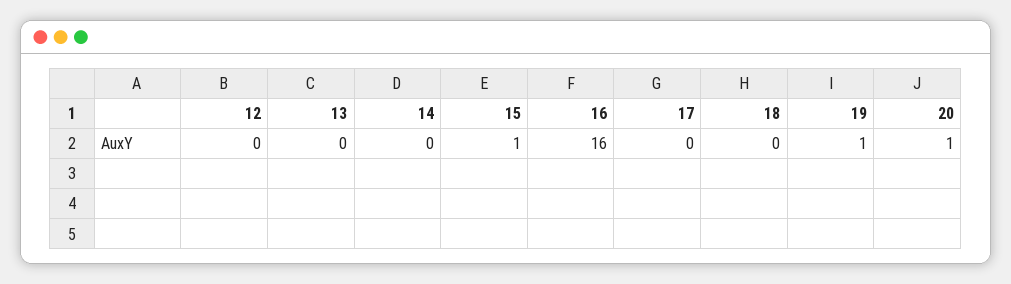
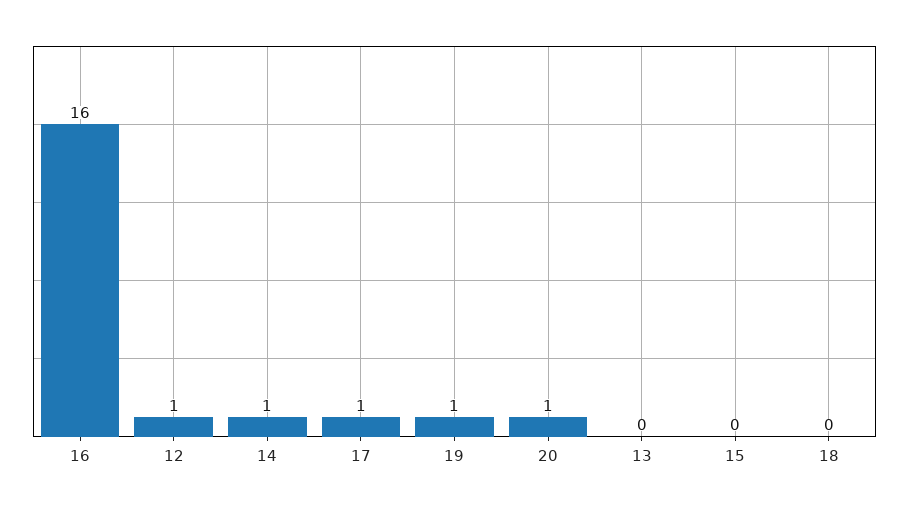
12: 0 -> 1
14: 0 -> 1
15: 1 -> 0
17: 0 -> 1

